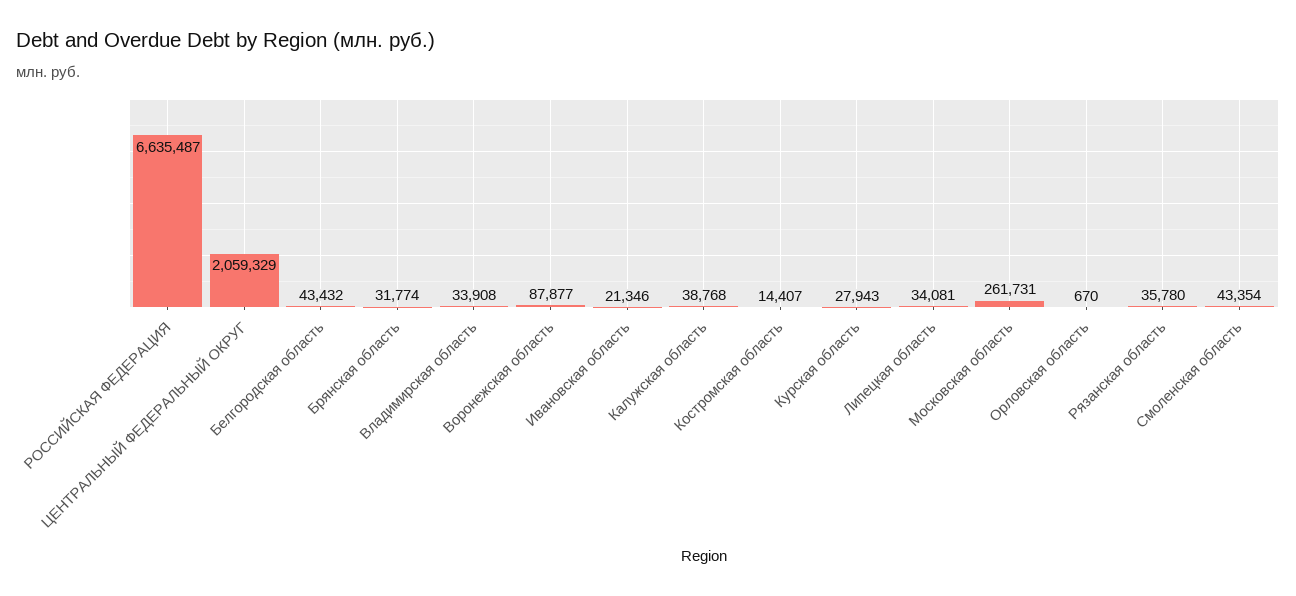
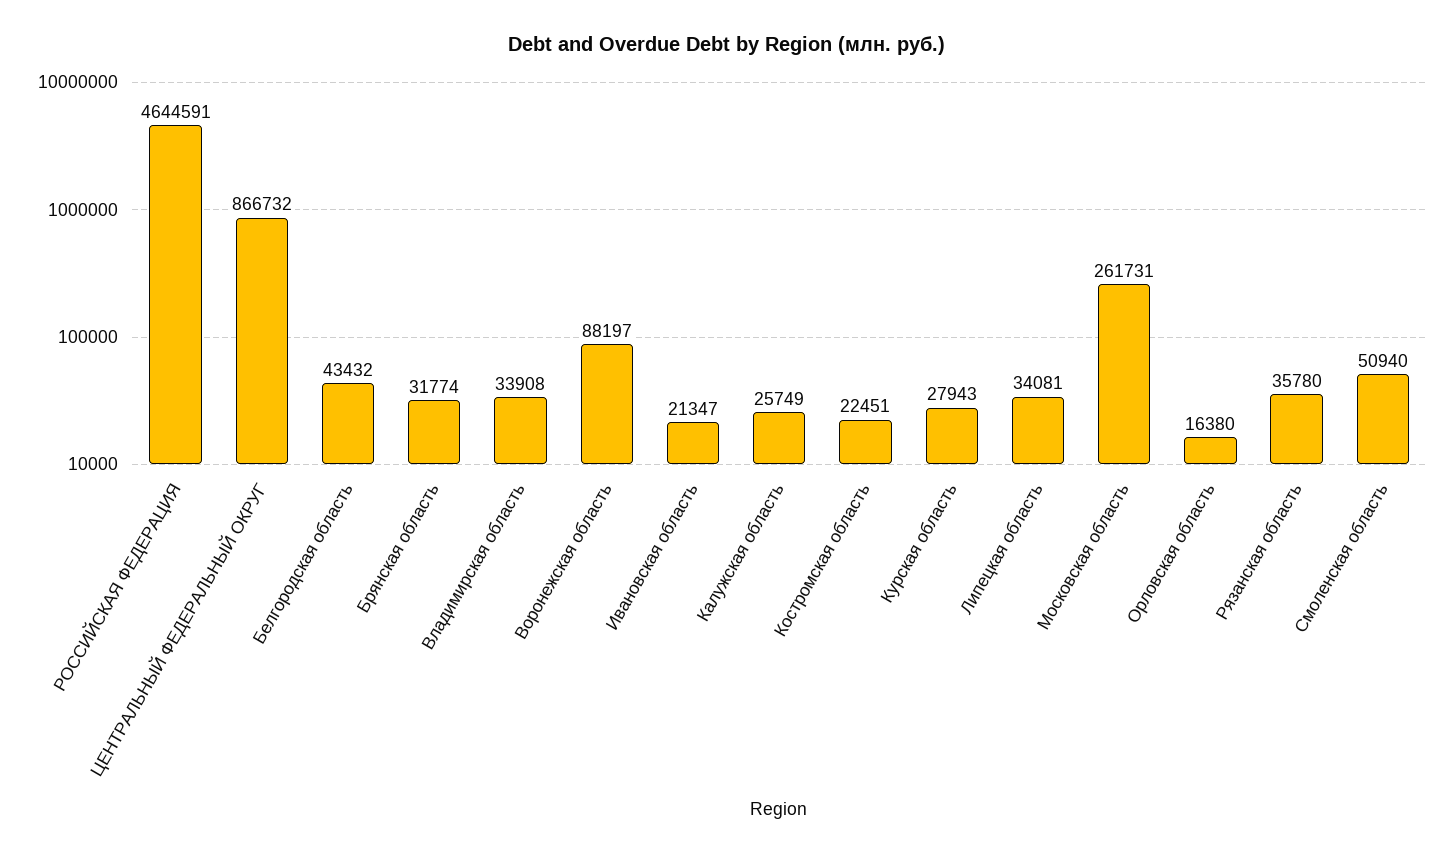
РОССИЙСКАЯ ФЕДЕРАЦИЯ: 6635487 -> 4644591
ЦЕНТРАЛЬНЫЙ ФЕДЕРАЛЬНЫЙ ОКРУГ: 2059329 -> 866732
Воронежская область: 87877 -> 88197
Ивановская область: 21346 -> 21347
Калужская область: 38768 -> 25749
Костромская область: 14407 -> 22451
Орловская область: 670 -> 16380
Смоленская область: 43354 -> 50940

